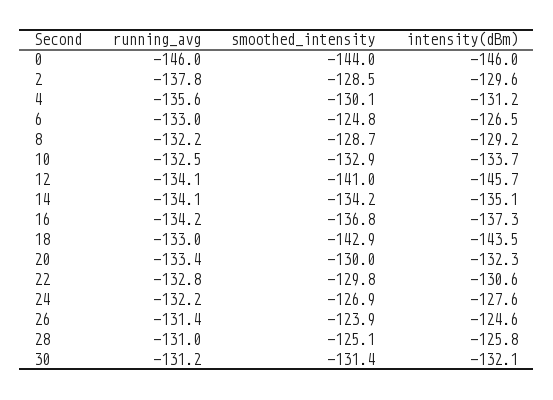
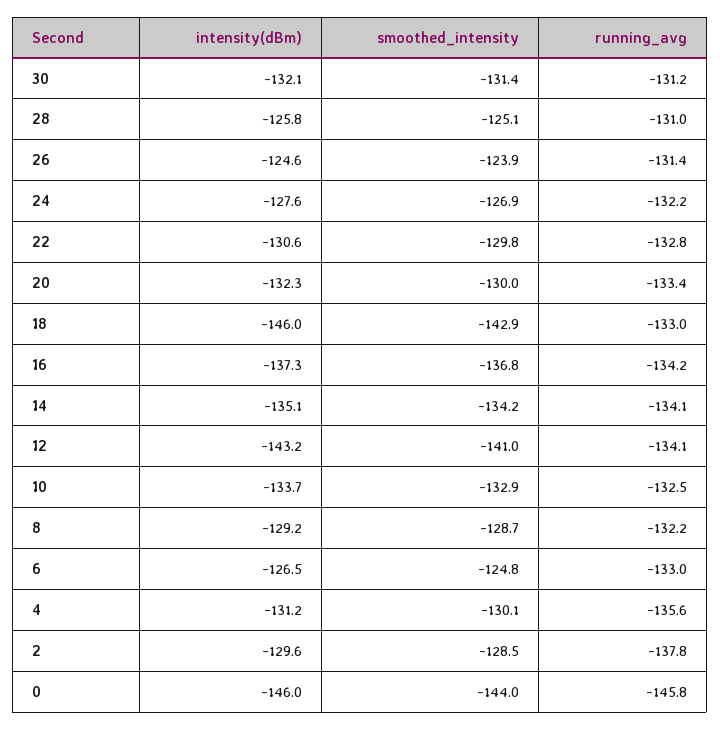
running_avg, 0: -146 -> -145.8
intensity(dBm), 12: -145.7 -> -143.2
intensity(dBm), 18: -143.5 -> -146

